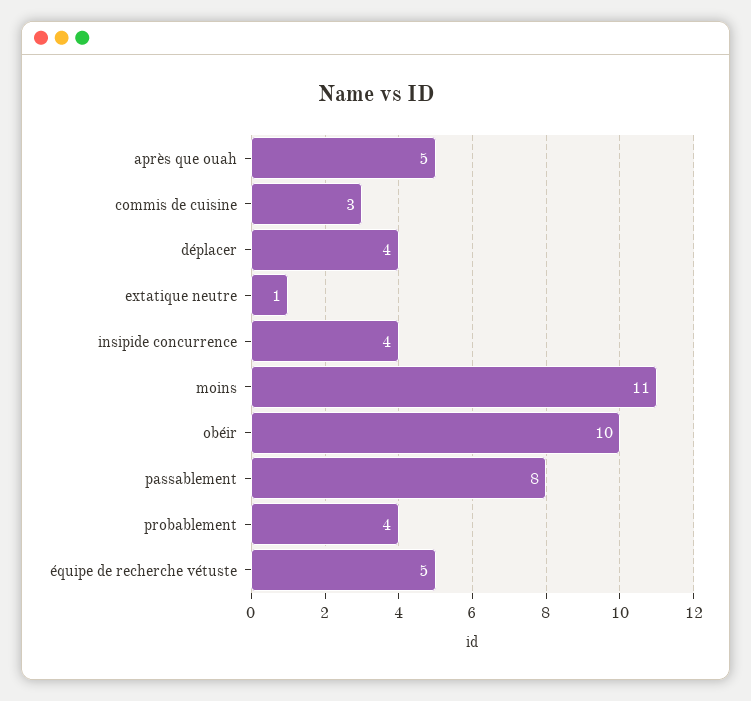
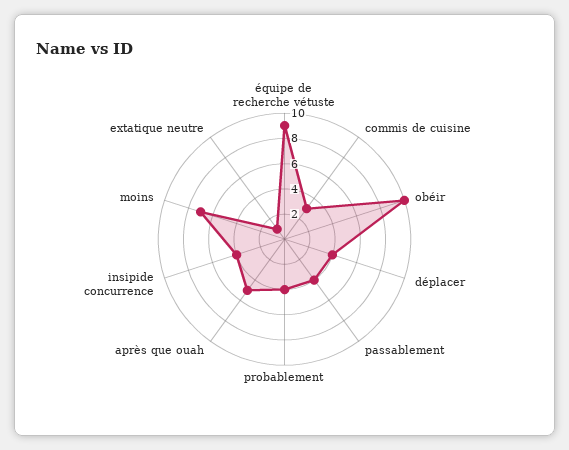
moins: 11 -> 7
passablement: 8 -> 4
équipe de recherche vétuste: 5 -> 9

